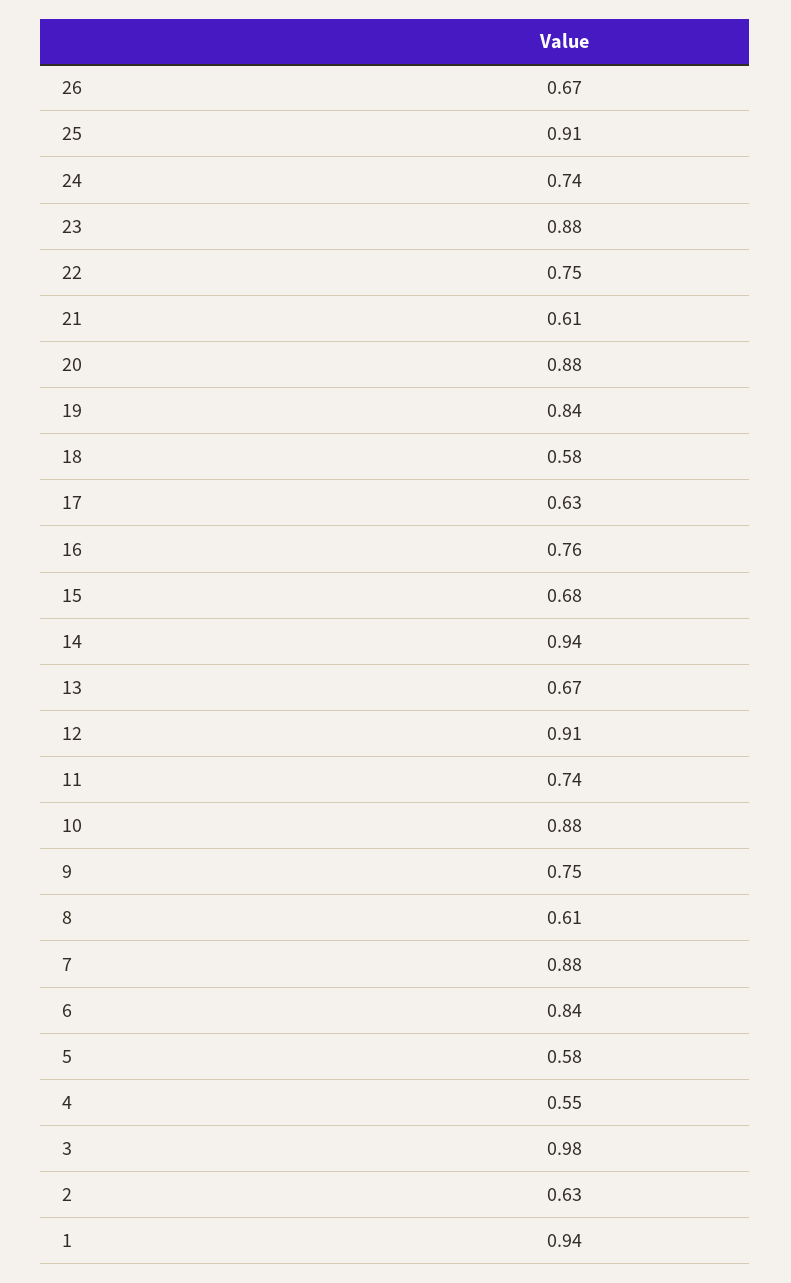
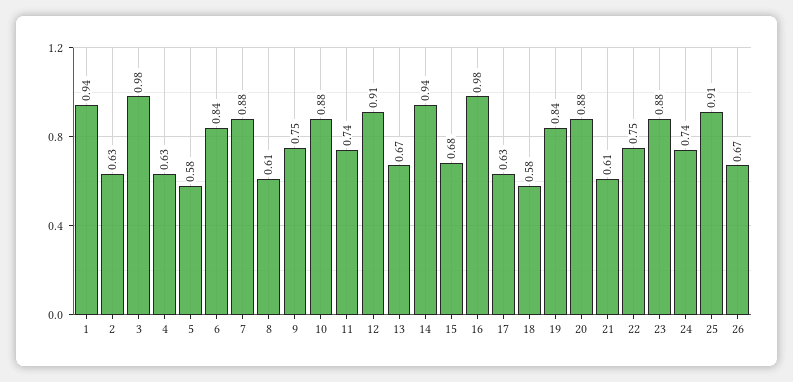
16: 0.76 -> 0.98
4: 0.55 -> 0.63

